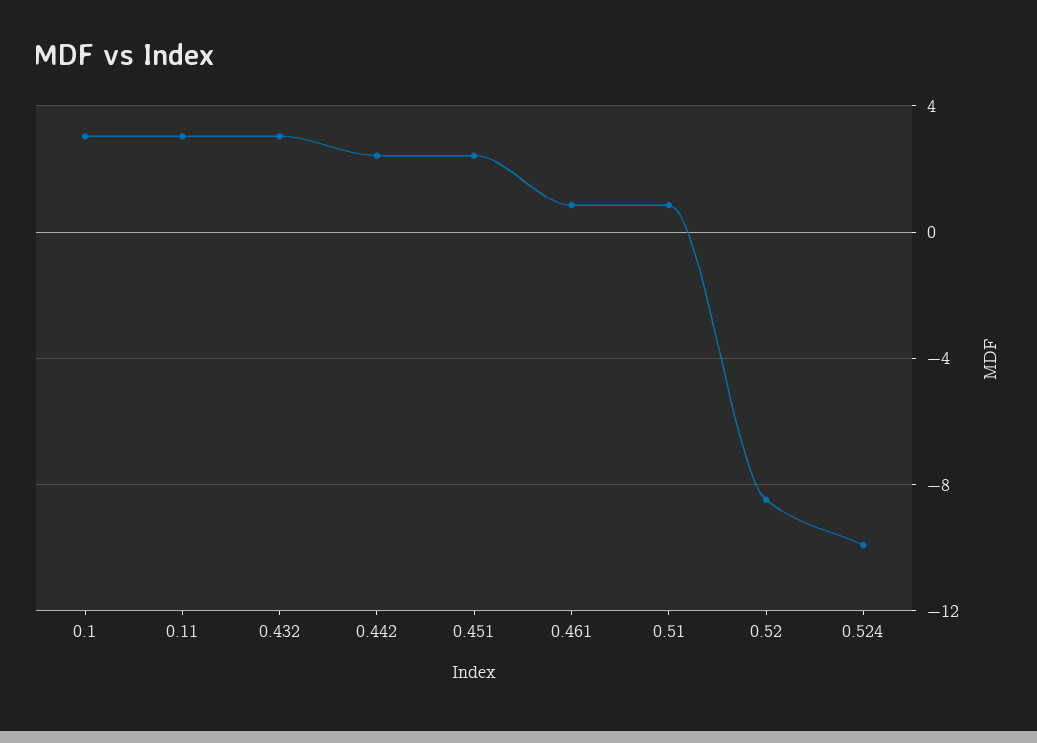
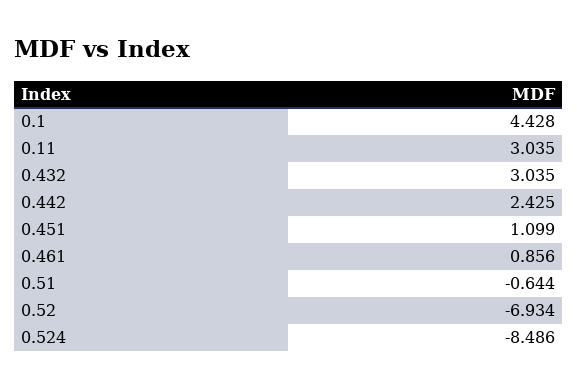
0.1: 3 -> 4.428
0.451: 2.5 -> 1.099
0.51: 1 -> -0.644
0.52: -8.5 -> -6.934
0.524: -10 -> -8.486

